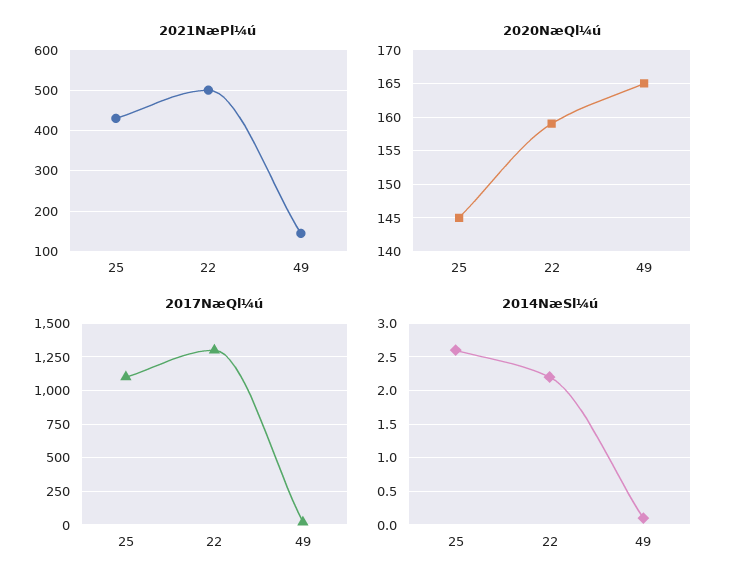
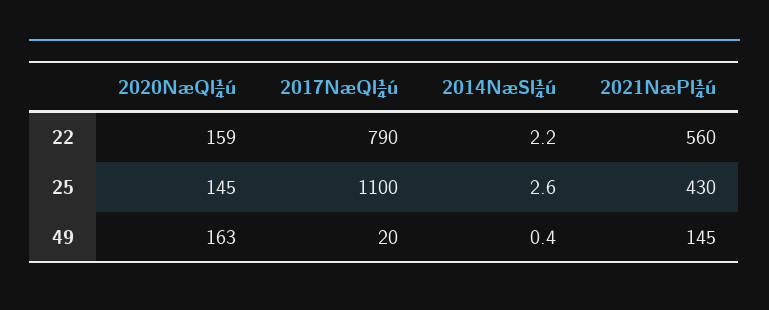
2021NæPl¼ú, 22: 500 -> 560
2020NæQl¼ú, 49: 165 -> 163
2017NæQl¼ú, 22: 1300 -> 790
2014NæSl¼ú, 49: 0.1 -> 0.4

